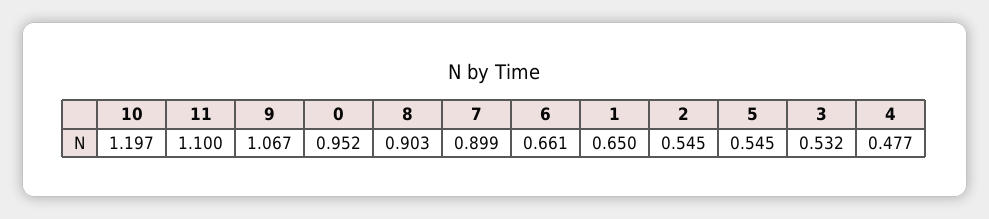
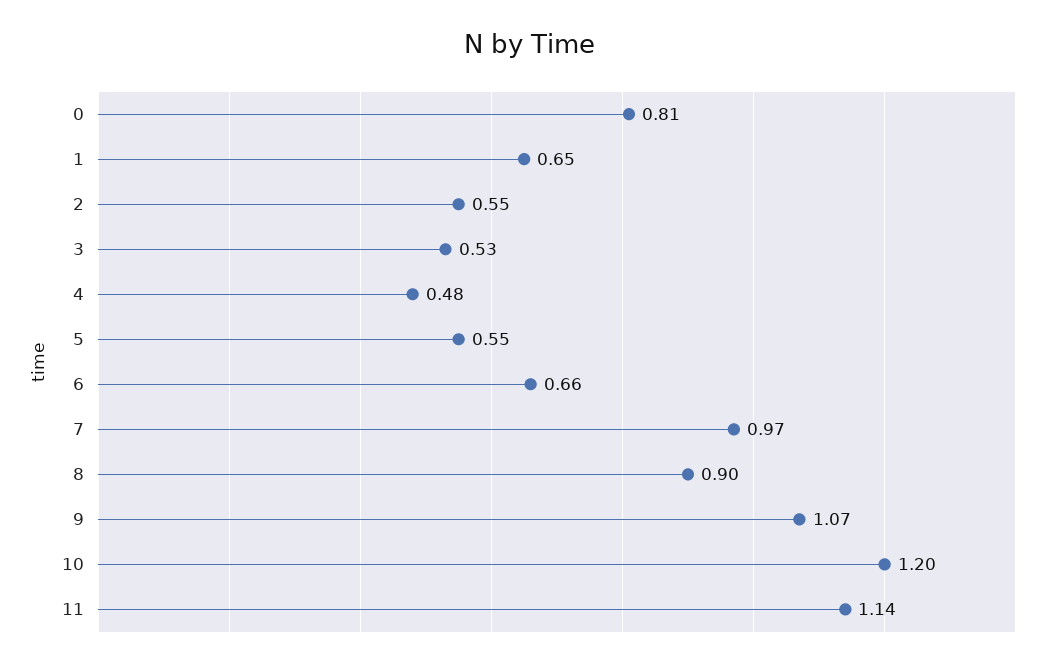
11: 1.1 -> 1.14
0: 0.952 -> 0.81
7: 0.899 -> 0.97

